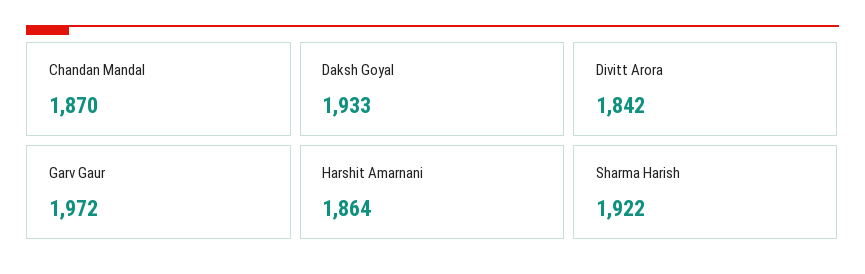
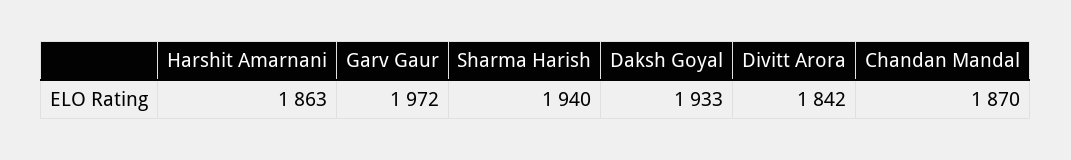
Harshit Amarnani: 1864 -> 1863
Sharma Harish: 1922 -> 1940

